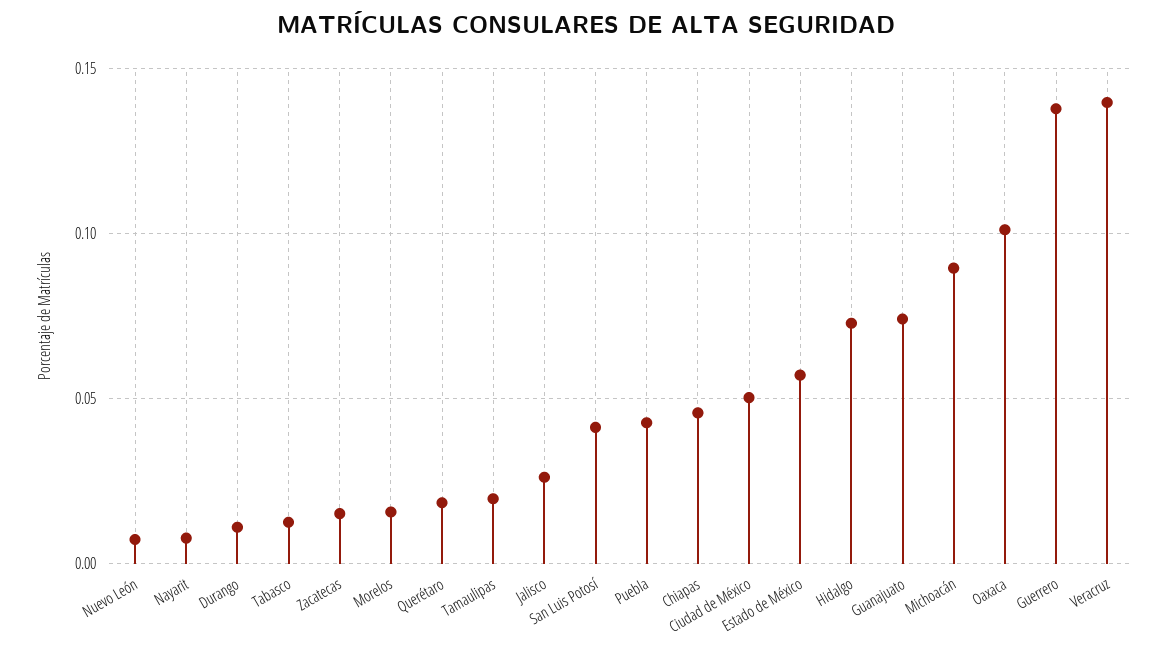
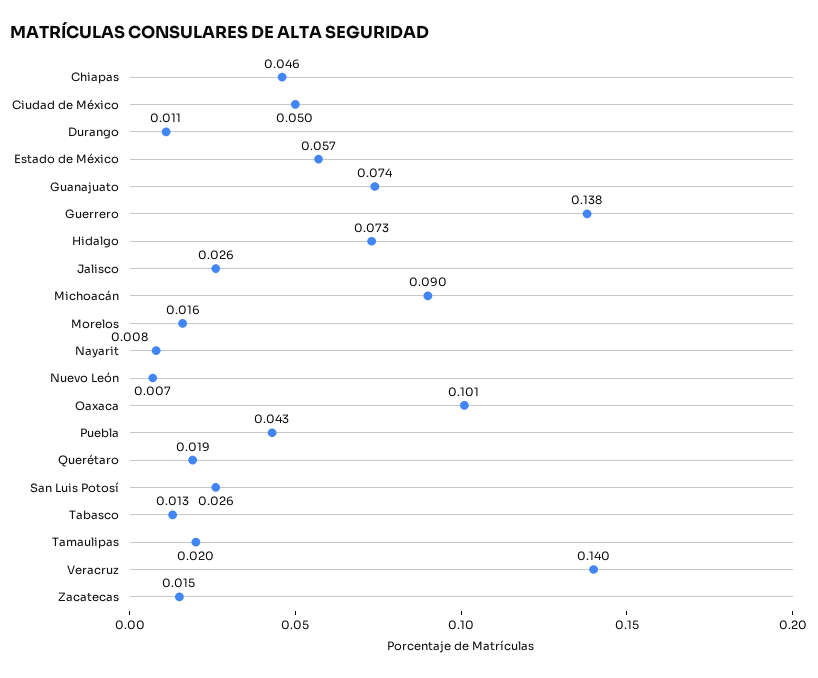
San Luis Potosí: 0.04 -> 0.026

